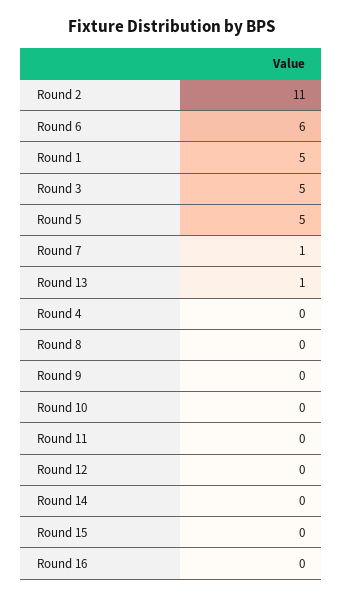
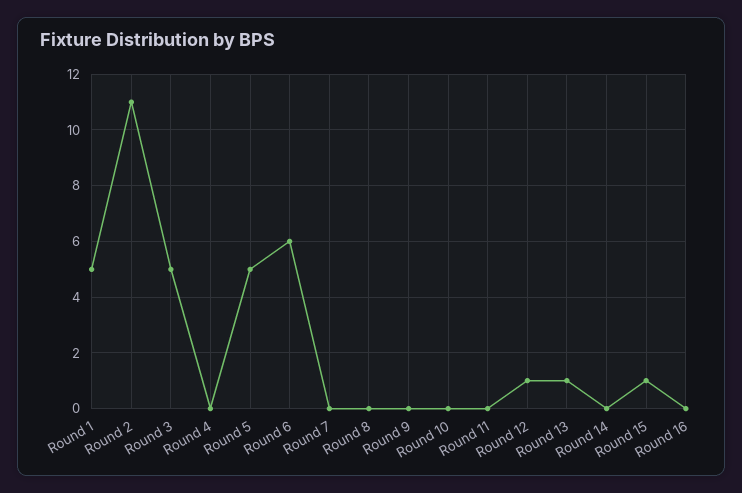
Round 7: 1 -> 0
Round 12: 0 -> 1
Round 15: 0 -> 1

